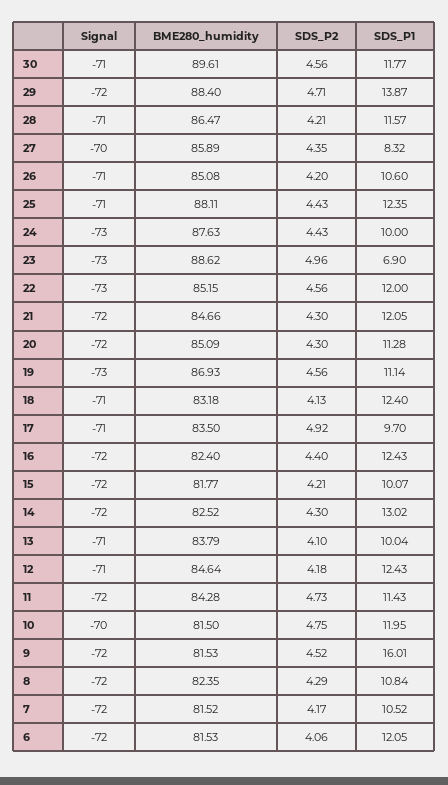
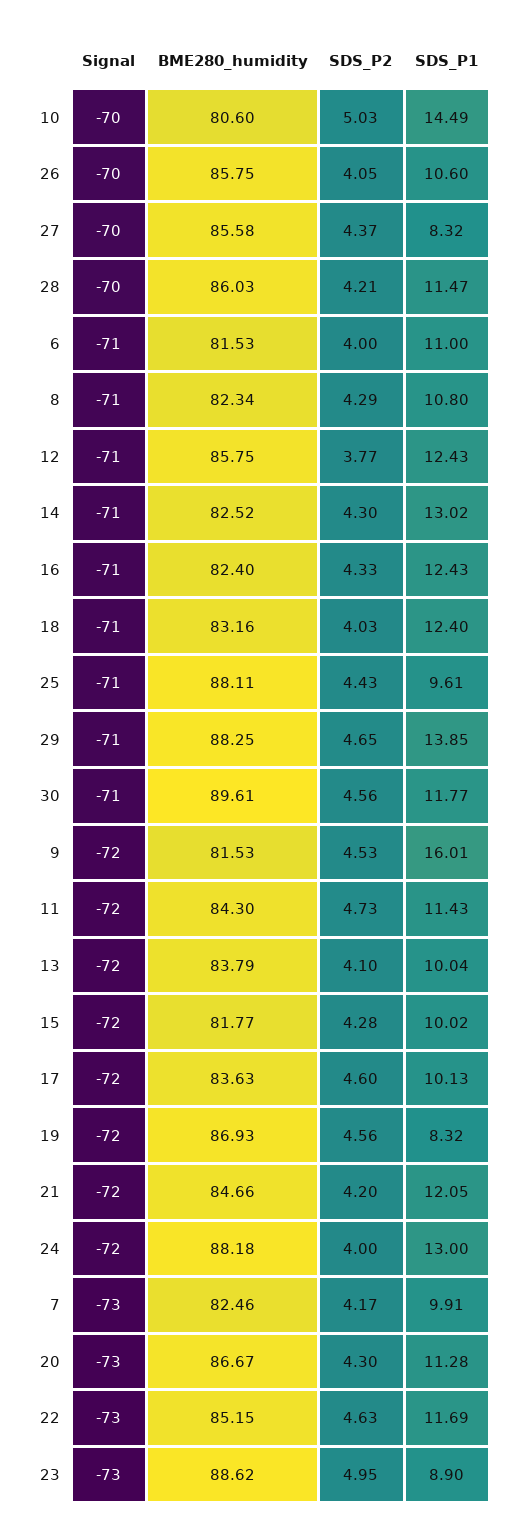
Signal, 29: -72 -> -71
BME280_humidity, 29: 88.4 -> 88.25
SDS_P2, 29: 4.71 -> 4.65
SDS_P1, 29: 13.87 -> 13.85
Signal, 28: -71 -> -70
BME280_humidity, 28: 86.47 -> 86.03
SDS_P1, 28: 11.57 -> 11.47
BME280_humidity, 27: 85.89 -> 85.58
SDS_P2, 27: 4.35 -> 4.37
Signal, 26: -71 -> -70
BME280_humidity, 26: 85.08 -> 85.75
SDS_P2, 26: 4.2 -> 4.05
SDS_P1, 25: 12.35 -> 9.61
Signal, 24: -73 -> -72
BME280_humidity, 24: 87.63 -> 88.18
SDS_P2, 24: 4.43 -> 4
SDS_P1, 24: 10 -> 13
SDS_P2, 23: 4.96 -> 4.95
SDS_P1, 23: 6.9 -> 8.9
SDS_P2, 22: 4.56 -> 4.63
SDS_P1, 22: 12 -> 11.69
SDS_P2, 21: 4.3 -> 4.2
Signal, 20: -72 -> -73
BME280_humidity, 20: 85.09 -> 86.67
Signal, 19: -73 -> -72
SDS_P1, 19: 11.14 -> 8.32
BME280_humidity, 18: 83.18 -> 83.16
SDS_P2, 18: 4.13 -> 4.03
Signal, 17: -71 -> -72
BME280_humidity, 17: 83.5 -> 83.63
SDS_P2, 17: 4.92 -> 4.6
SDS_P1, 17: 9.7 -> 10.13
Signal, 16: -72 -> -71
SDS_P2, 16: 4.4 -> 4.33
SDS_P2, 15: 4.21 -> 4.28
SDS_P1, 15: 10.07 -> 10.02
Signal, 14: -72 -> -71
Signal, 13: -71 -> -72
BME280_humidity, 12: 84.64 -> 85.75
SDS_P2, 12: 4.18 -> 3.77
BME280_humidity, 11: 84.28 -> 84.3
BME280_humidity, 10: 81.5 -> 80.6
SDS_P2, 10: 4.75 -> 5.03
SDS_P1, 10: 11.95 -> 14.49
SDS_P2, 9: 4.52 -> 4.53
Signal, 8: -72 -> -71
BME280_humidity, 8: 82.35 -> 82.34
SDS_P1, 8: 10.84 -> 10.8
Signal, 7: -72 -> -73
BME280_humidity, 7: 81.52 -> 82.46
SDS_P1, 7: 10.52 -> 9.91
Signal, 6: -72 -> -71
SDS_P2, 6: 4.06 -> 4
SDS_P1, 6: 12.05 -> 11

